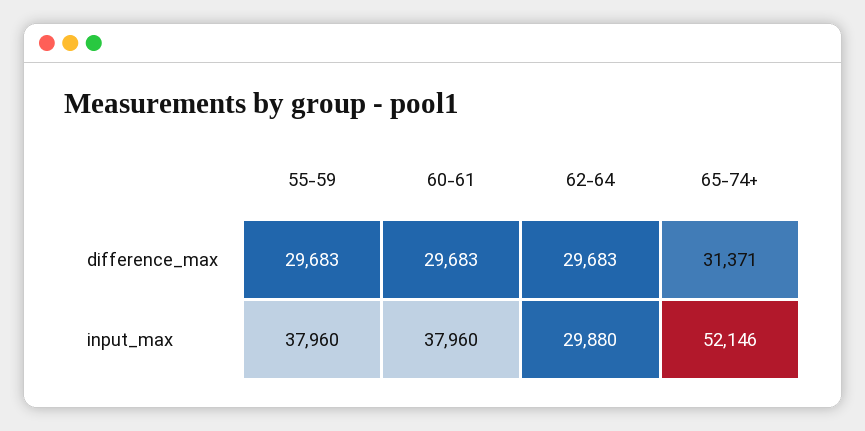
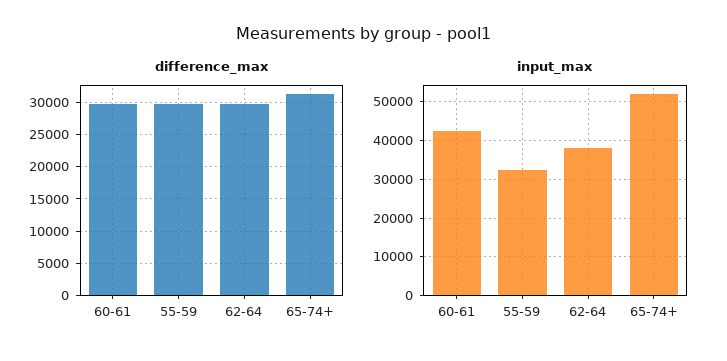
input_max, 55-59: 37960 -> 32000
input_max, 60-61: 37960 -> 42000
input_max, 62-64: 29880 -> 38000

